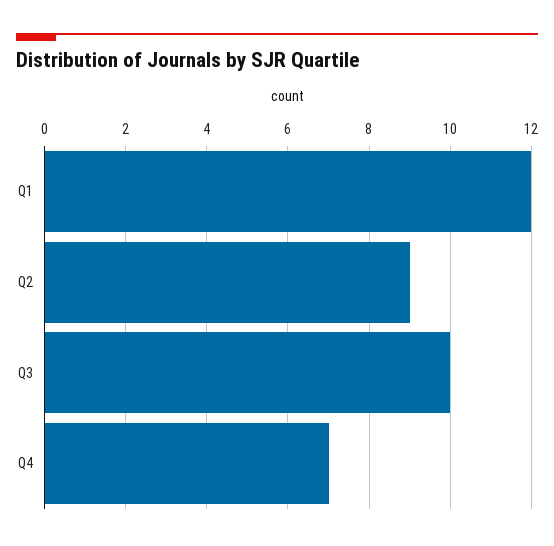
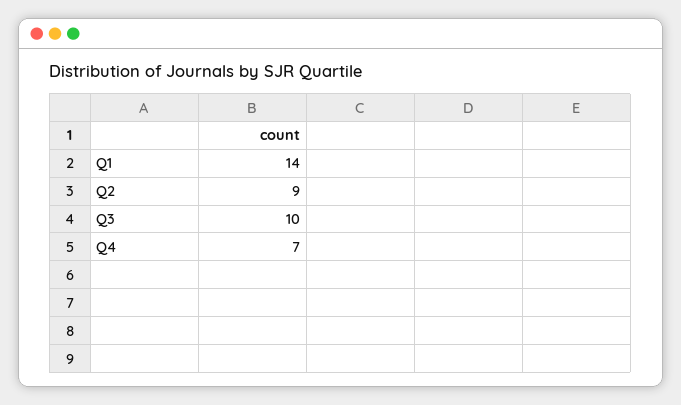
Q1: 12 -> 14

